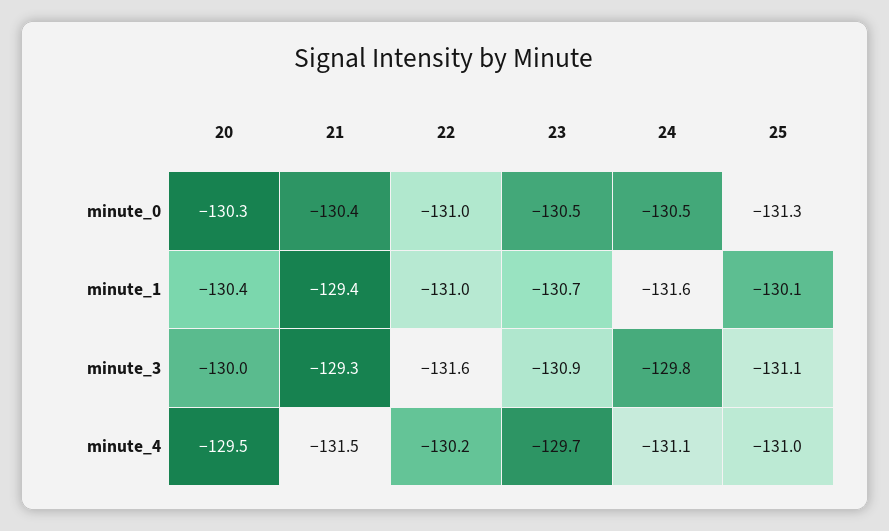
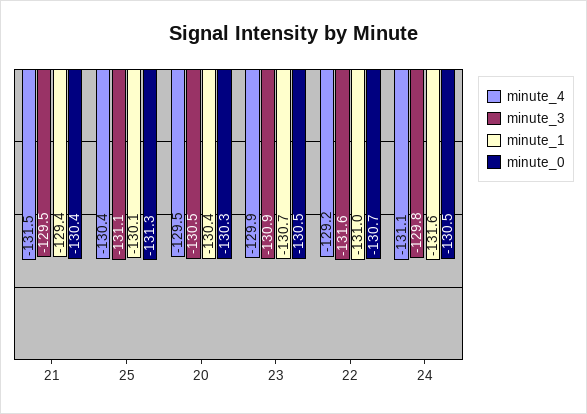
minute_0, 22: -131 -> -130.7
minute_3, 20: -130 -> -130.5
minute_3, 21: -129.3 -> -129.5
minute_4, 22: -130.2 -> -129.2
minute_4, 23: -129.7 -> -129.9
minute_4, 25: -131 -> -130.4

